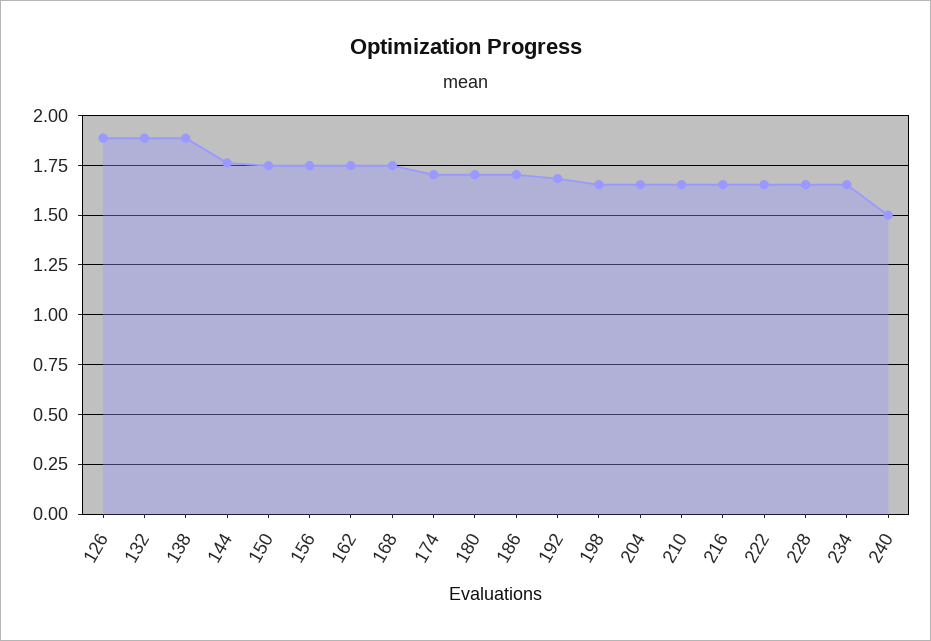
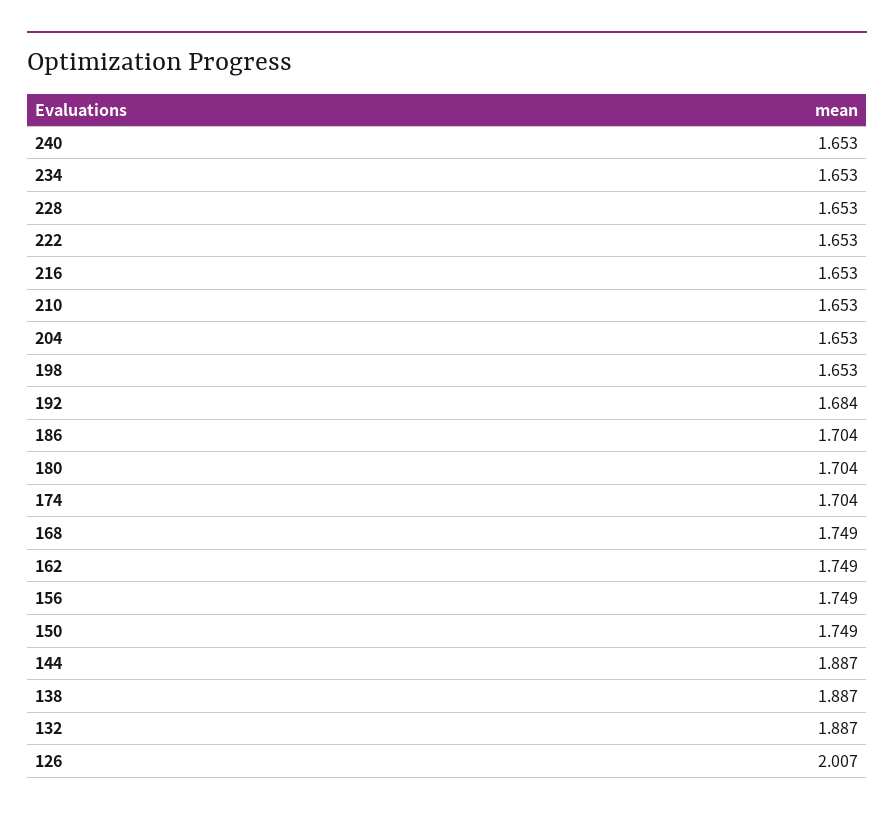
126: 1.9 -> 2.007
144: 1.75 -> 1.887
240: 1.5 -> 1.653

